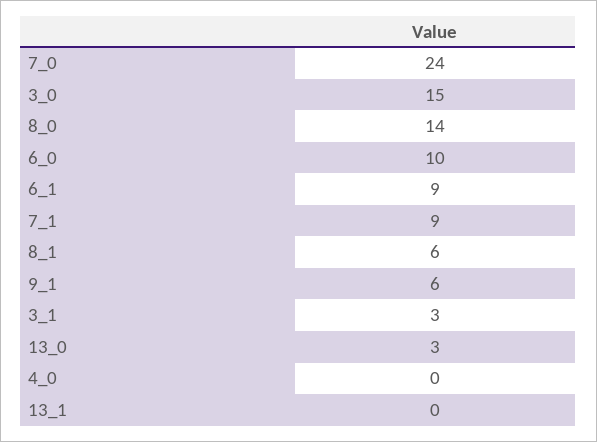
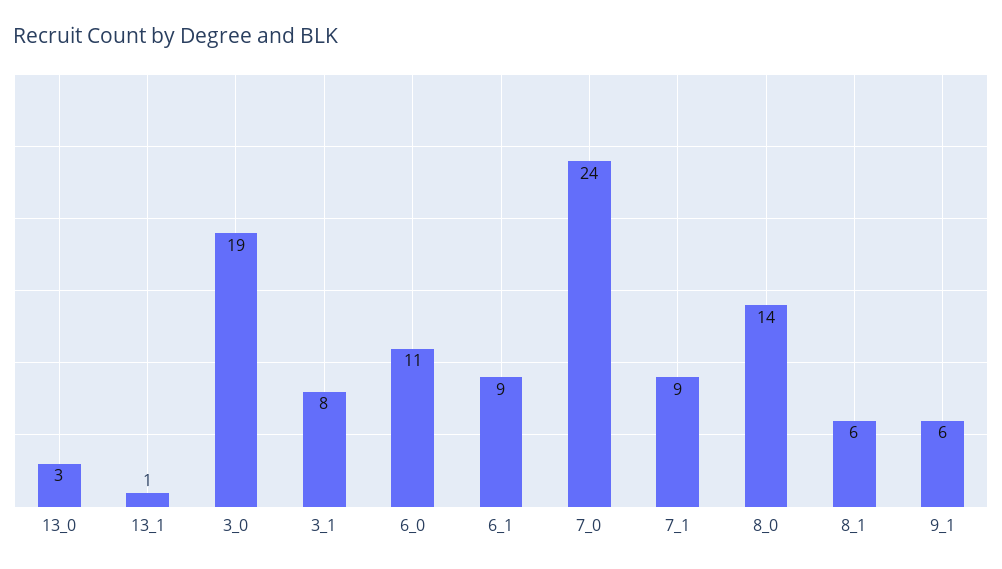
3_0: 15 -> 19
6_0: 10 -> 11
3_1: 3 -> 8
4_0: 0 -> none
13_1: 0 -> 1

